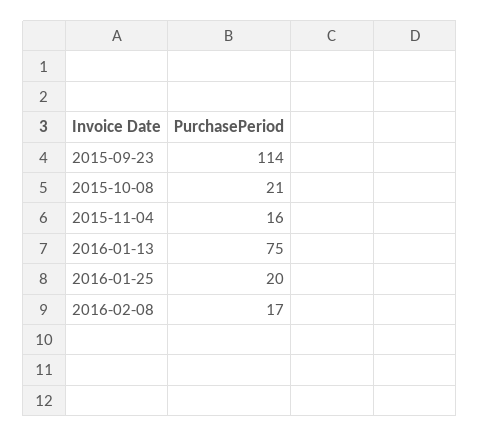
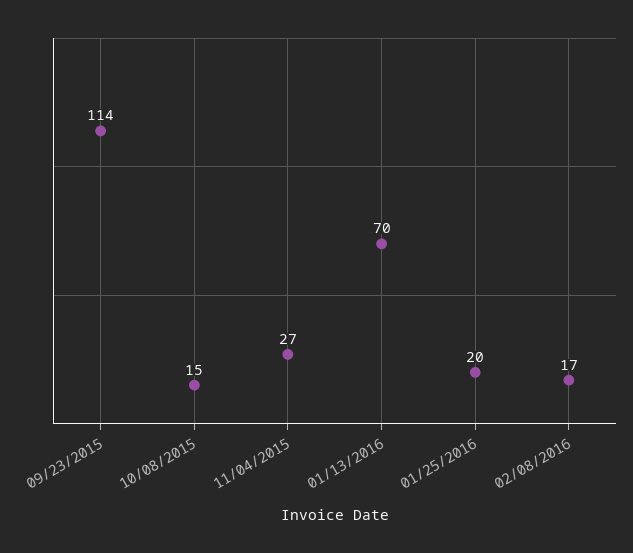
2015-10-08: 21 -> 15
2015-11-04: 16 -> 27
2016-01-13: 75 -> 70

